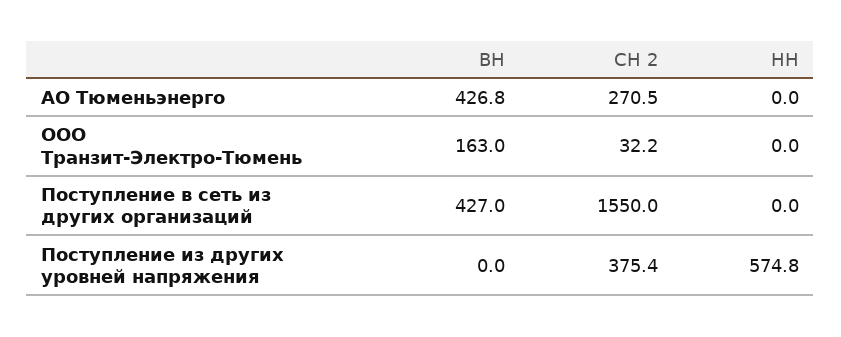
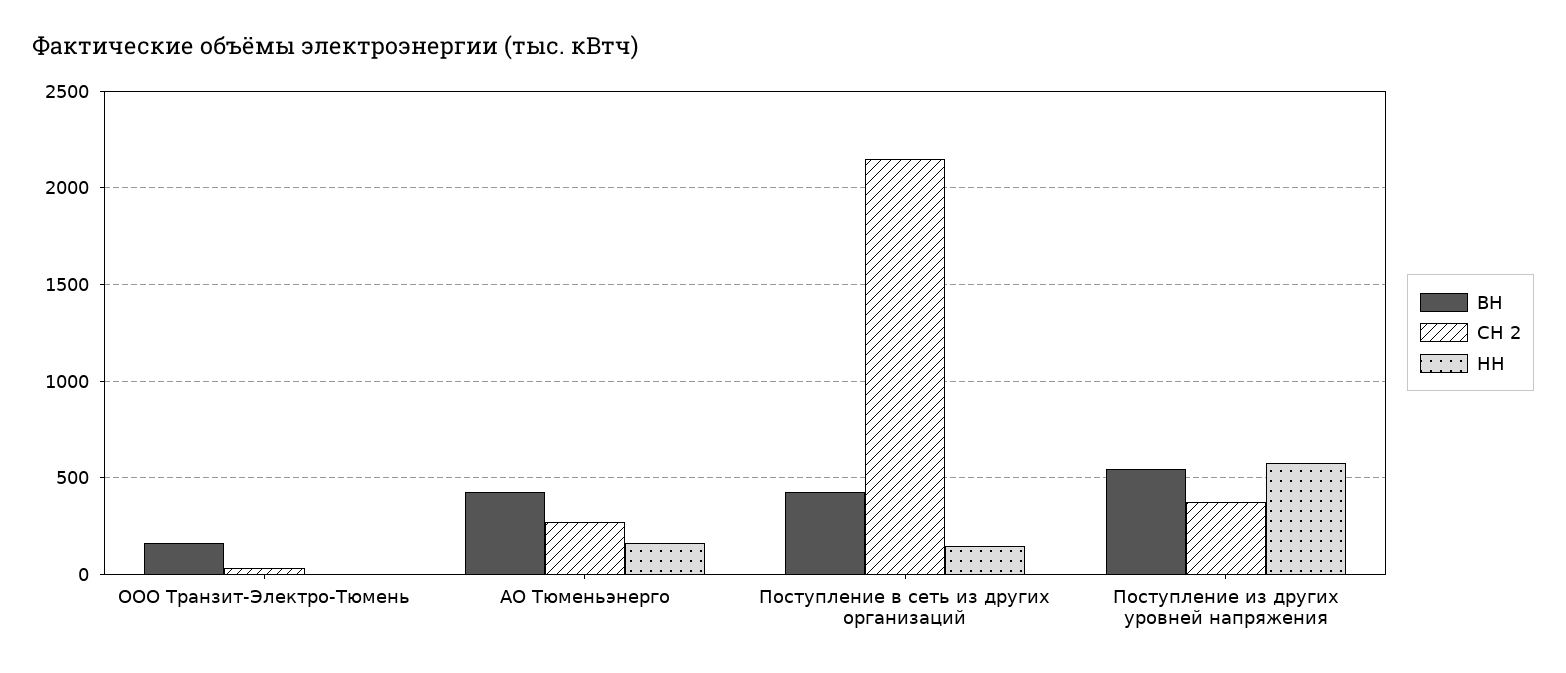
НН, АО Тюменьэнерго: 0 -> 150
СН 2, Поступление в сеть из других организаций: 1550 -> 2150
НН, Поступление в сеть из других организаций: 0 -> 150
ВН, Поступление из других уровней напряжения: 0 -> 550

